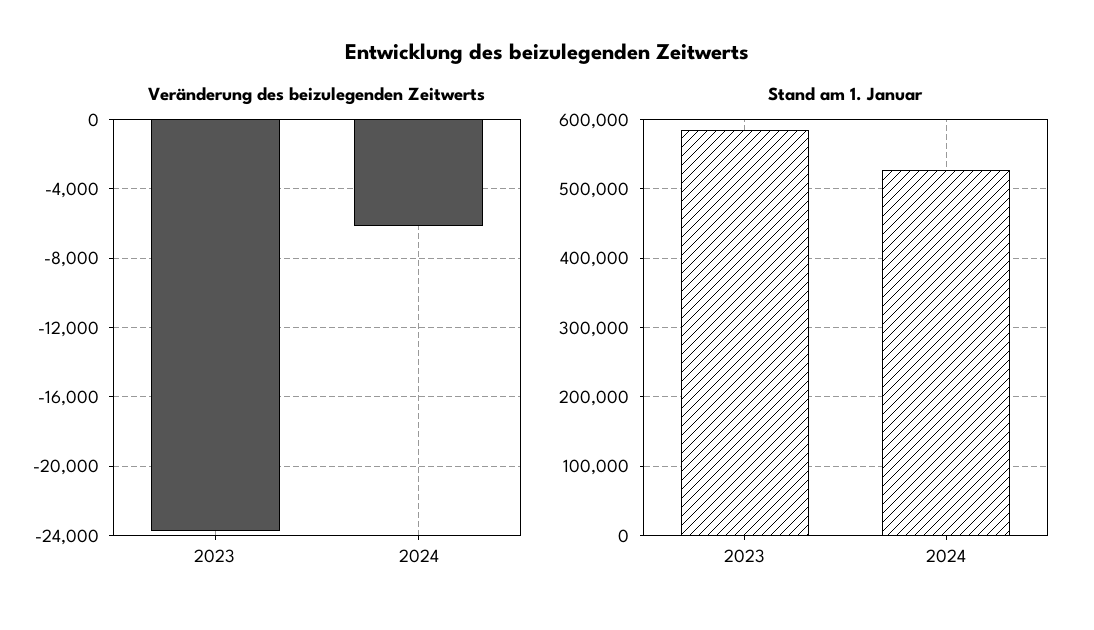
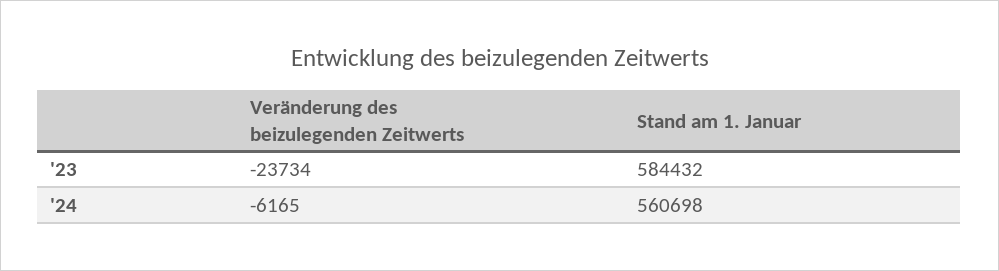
Stand am 1. Januar, 2024: 530000 -> 560698

